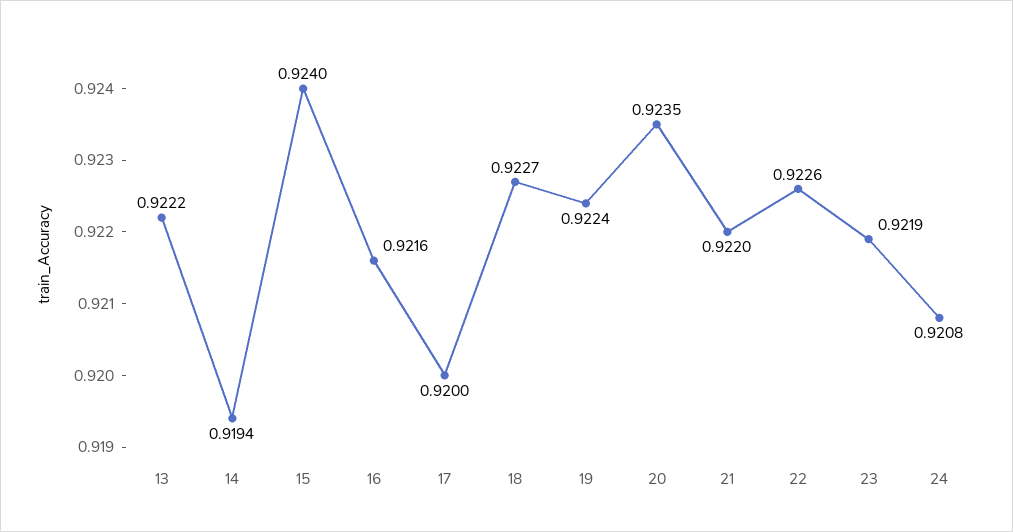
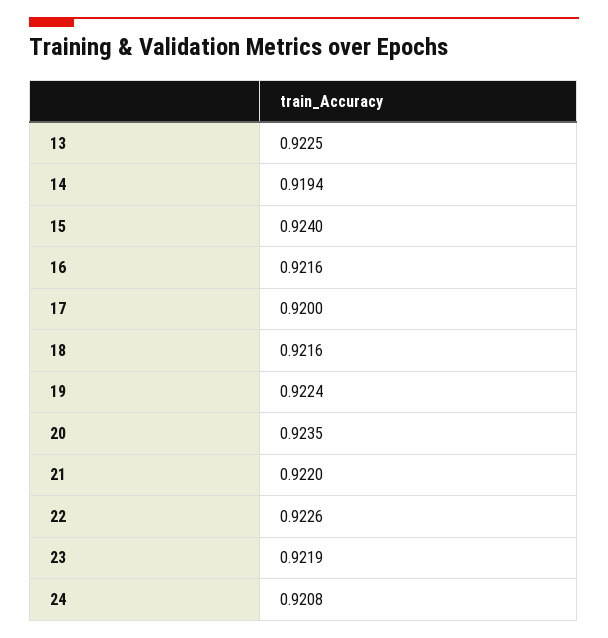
13: 0.9222 -> 0.9225
18: 0.9227 -> 0.9216

